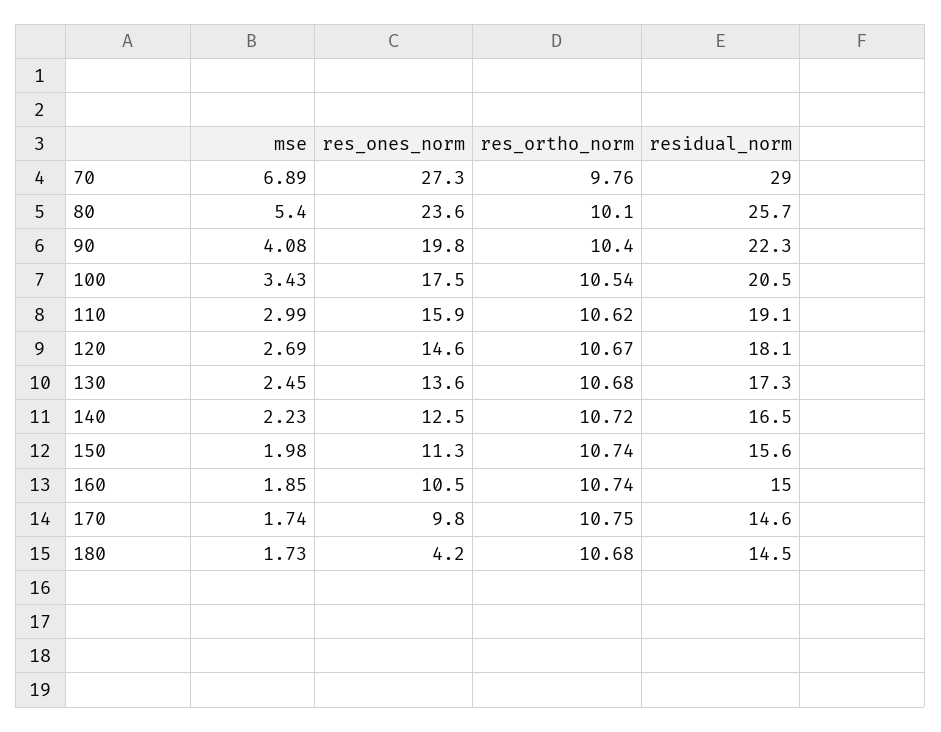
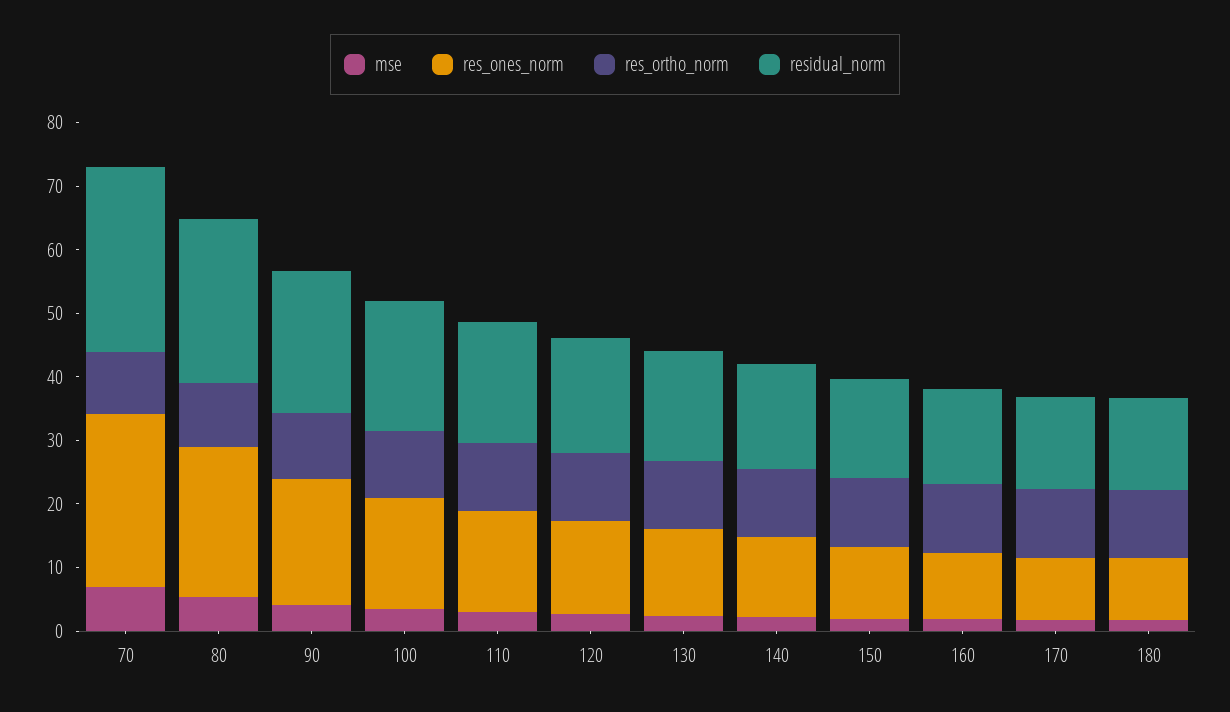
res_ones_norm, 180: 4.2 -> 10

